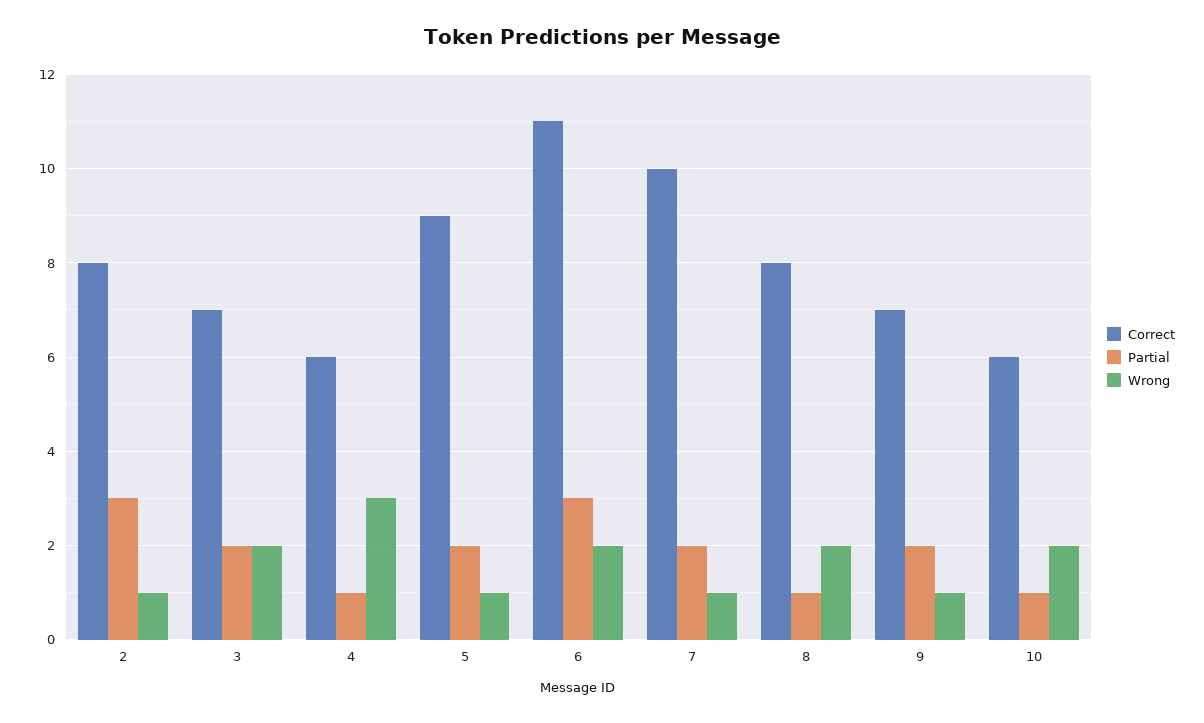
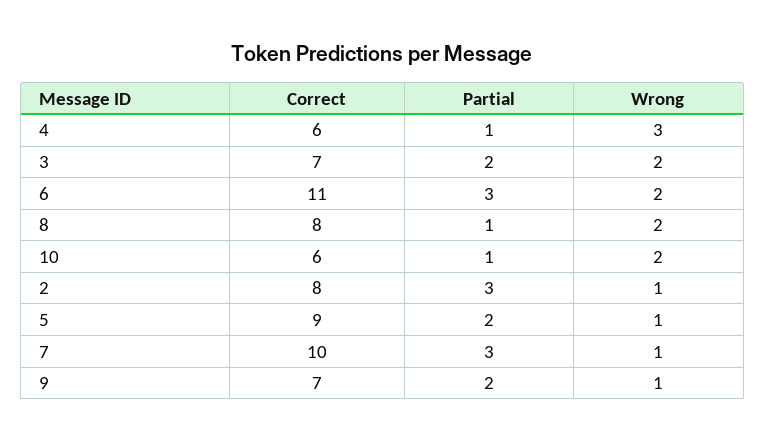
Partial, 7: 2 -> 3

